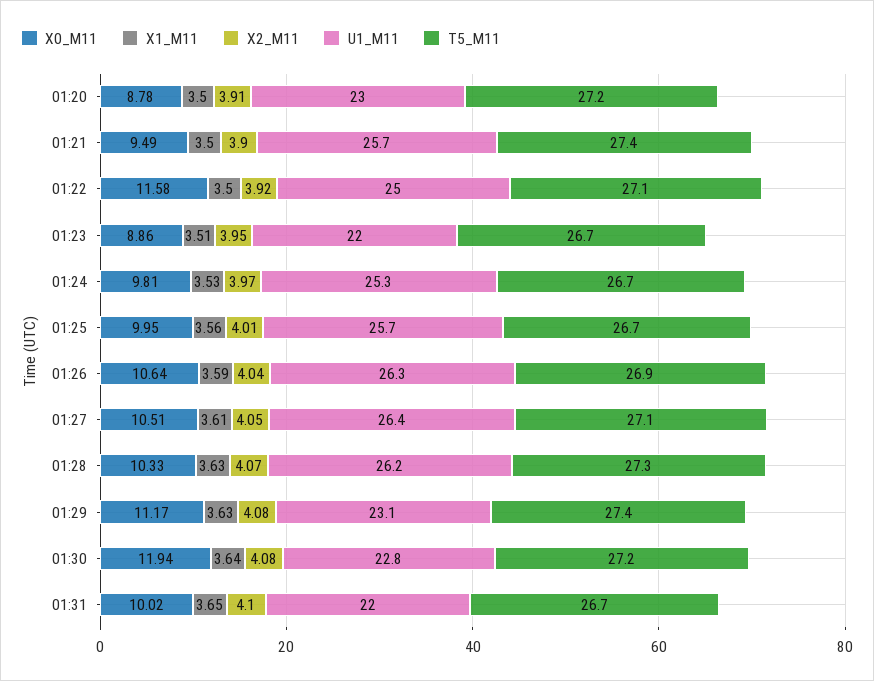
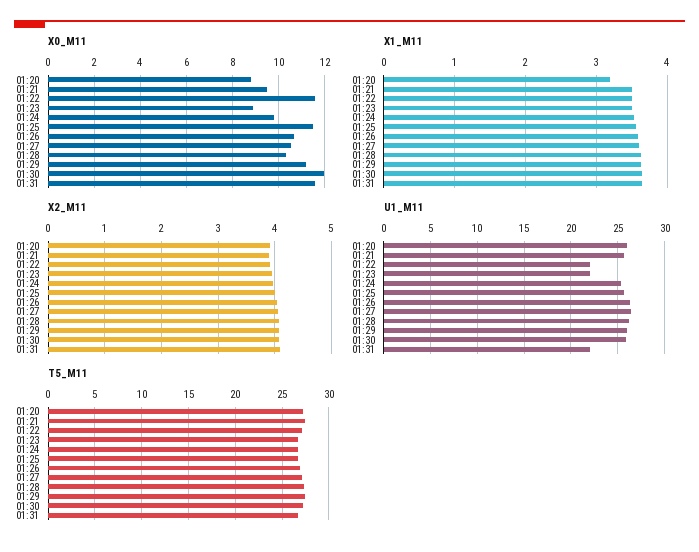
X1_M11, 01:20: 3.5 -> 3.2
U1_M11, 01:20: 23 -> 26
U1_M11, 01:22: 25 -> 22
X0_M11, 01:25: 9.95 -> 11.5
U1_M11, 01:29: 23.1 -> 26
U1_M11, 01:30: 22.8 -> 26
X0_M11, 01:31: 10.02 -> 11.5

